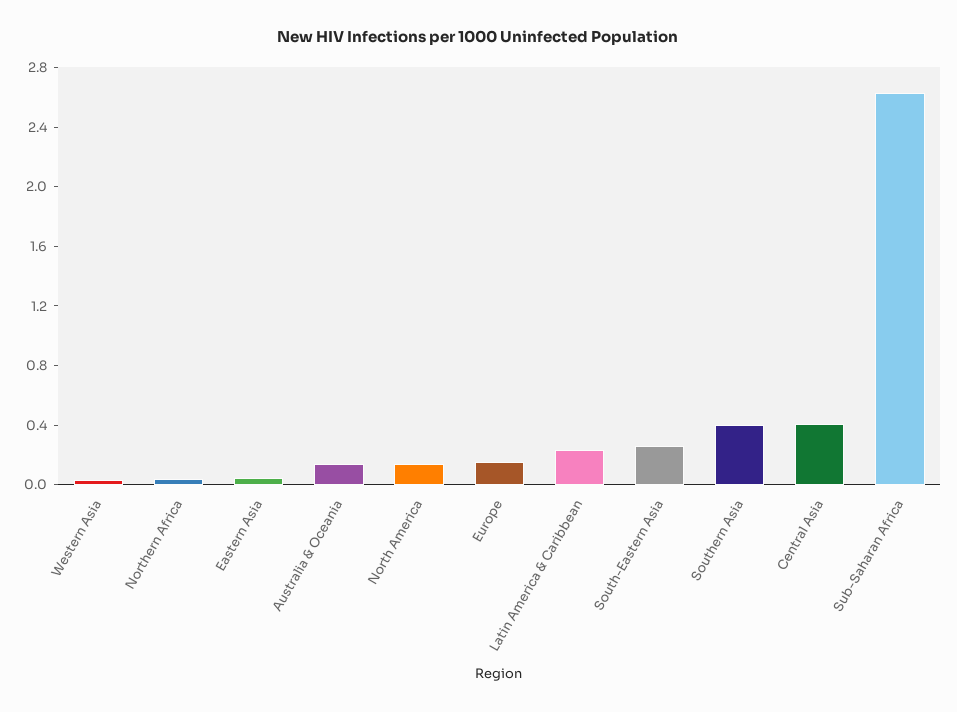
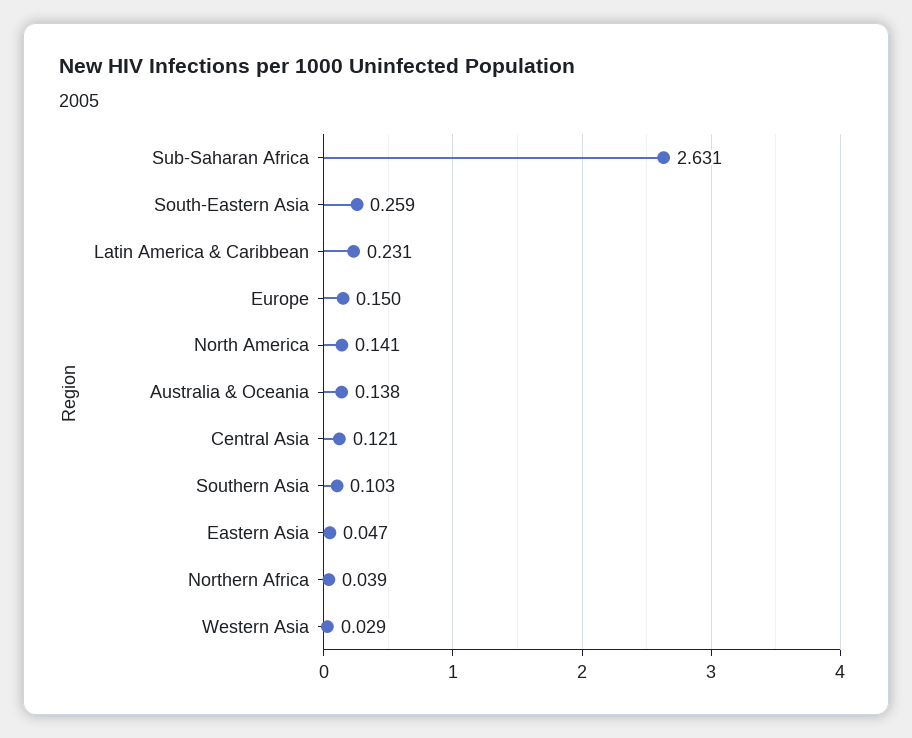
Southern Asia: 0.4 -> 0.103
Central Asia: 0.4 -> 0.121

